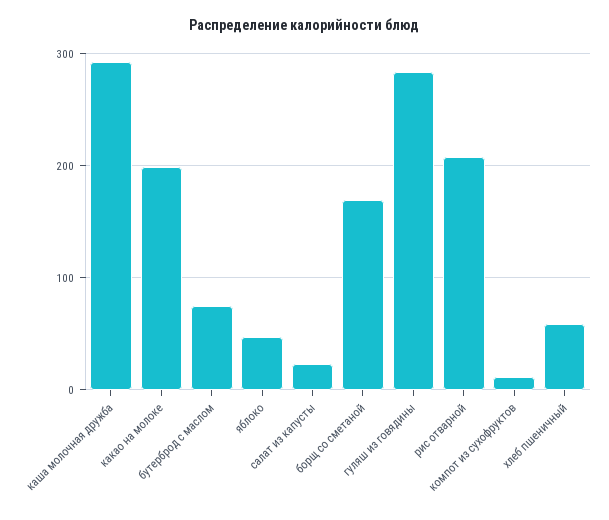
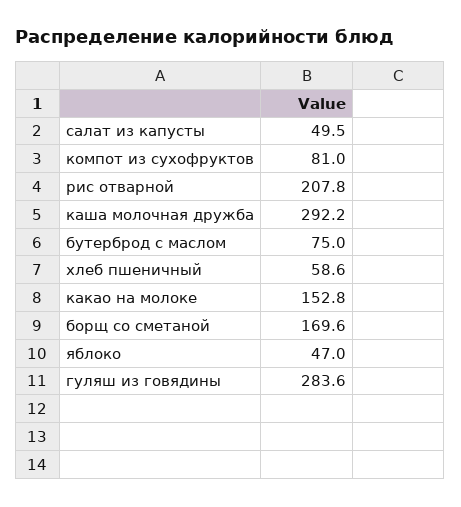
какао на молоке: 200 -> 152.8
салат из капусты: 20 -> 49.5
компот из сухофруктов: 10 -> 81

